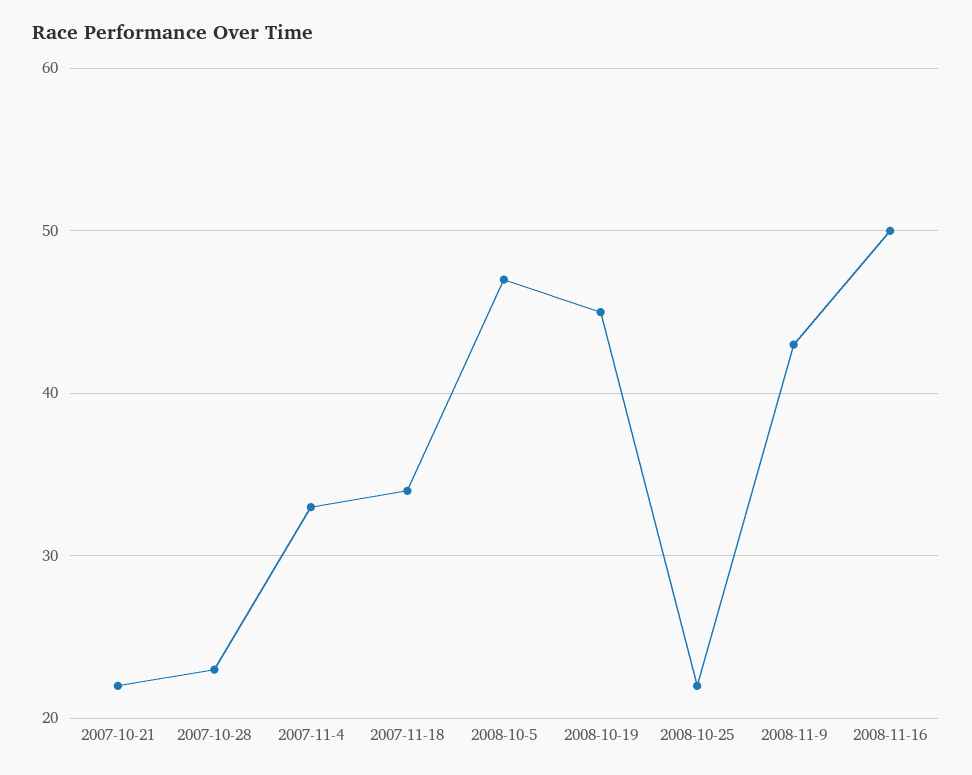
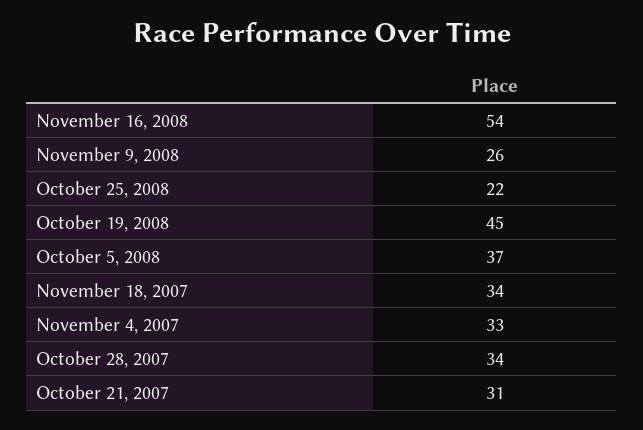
2007-10-21: 22 -> 31
2007-10-28: 23 -> 34
2008-10-5: 47 -> 37
2008-11-9: 43 -> 26
2008-11-16: 50 -> 54

